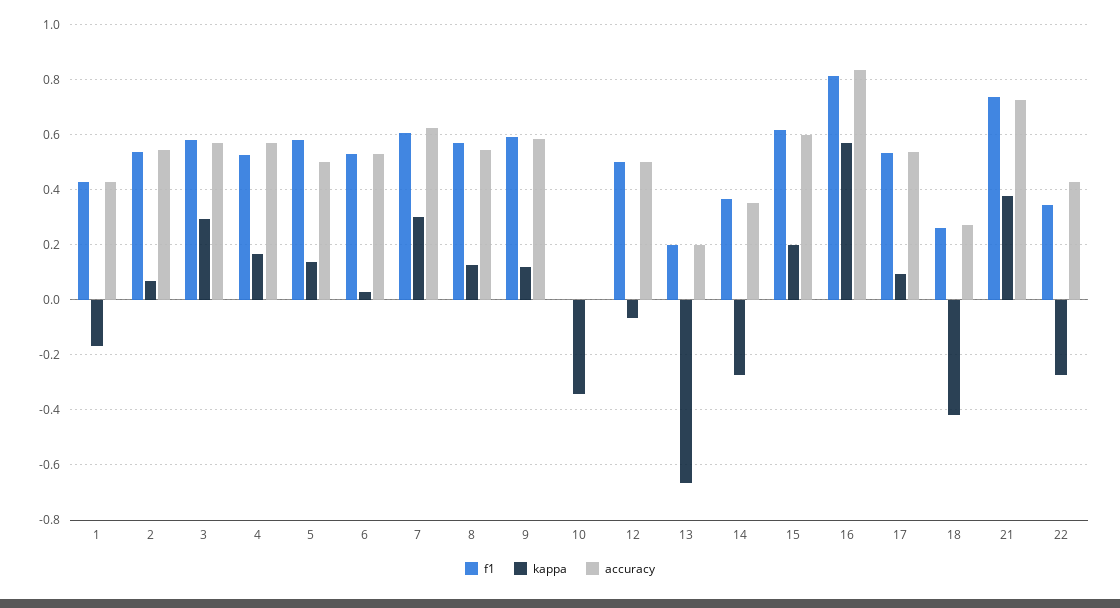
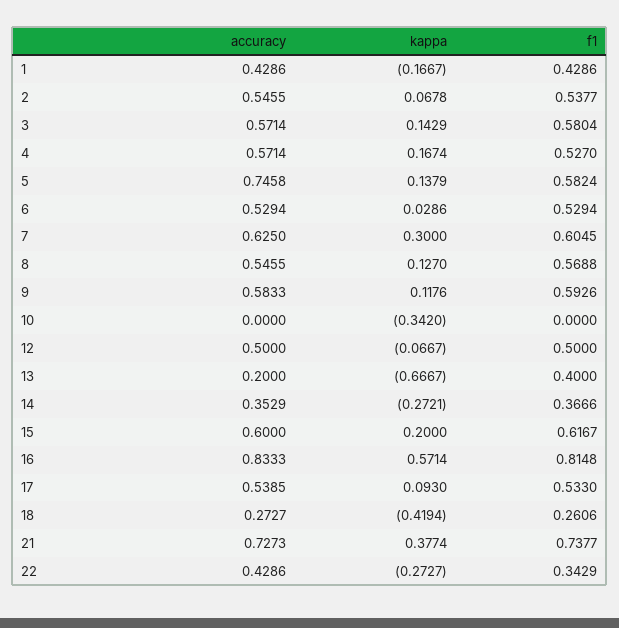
kappa, 3: 0.3 -> 0.1429
accuracy, 5: 0.5 -> 0.7458
f1, 13: 0.2 -> 0.4

